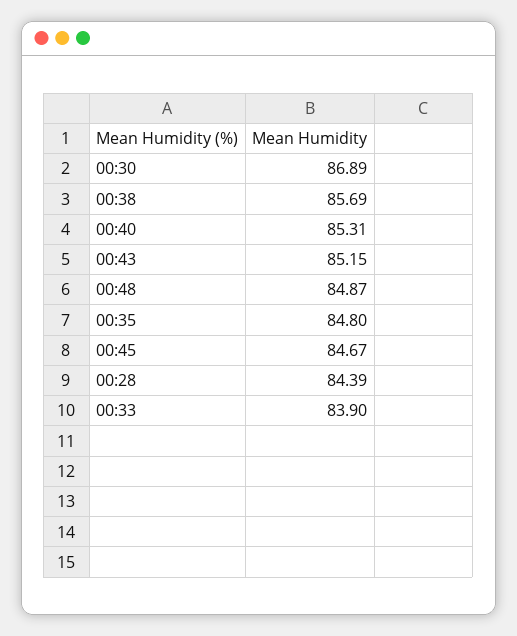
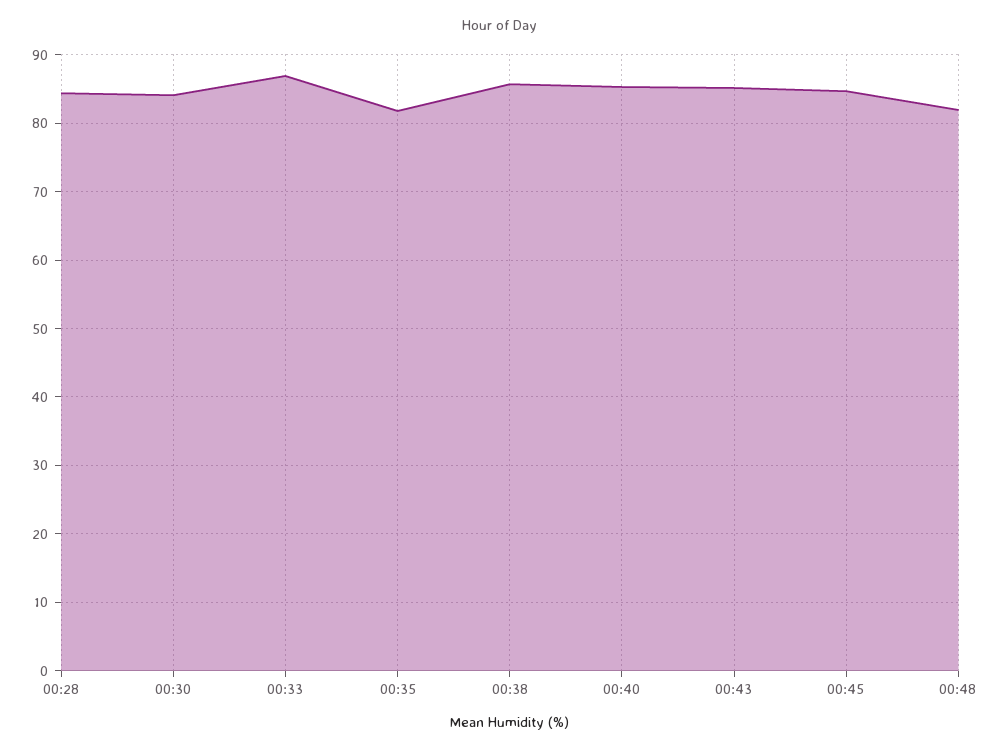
00:30: 86.89 -> 84
00:48: 84.87 -> 82
00:35: 84.8 -> 82
00:33: 83.9 -> 87

